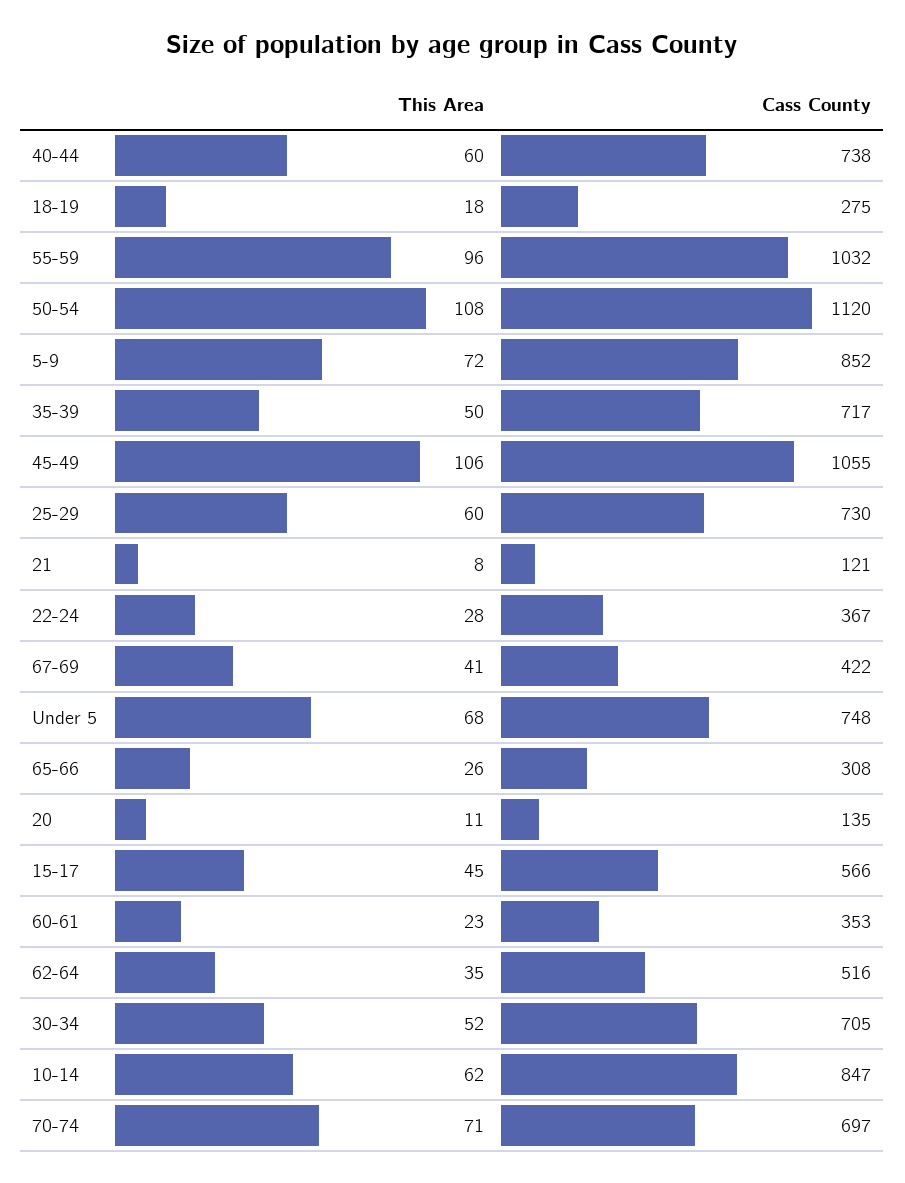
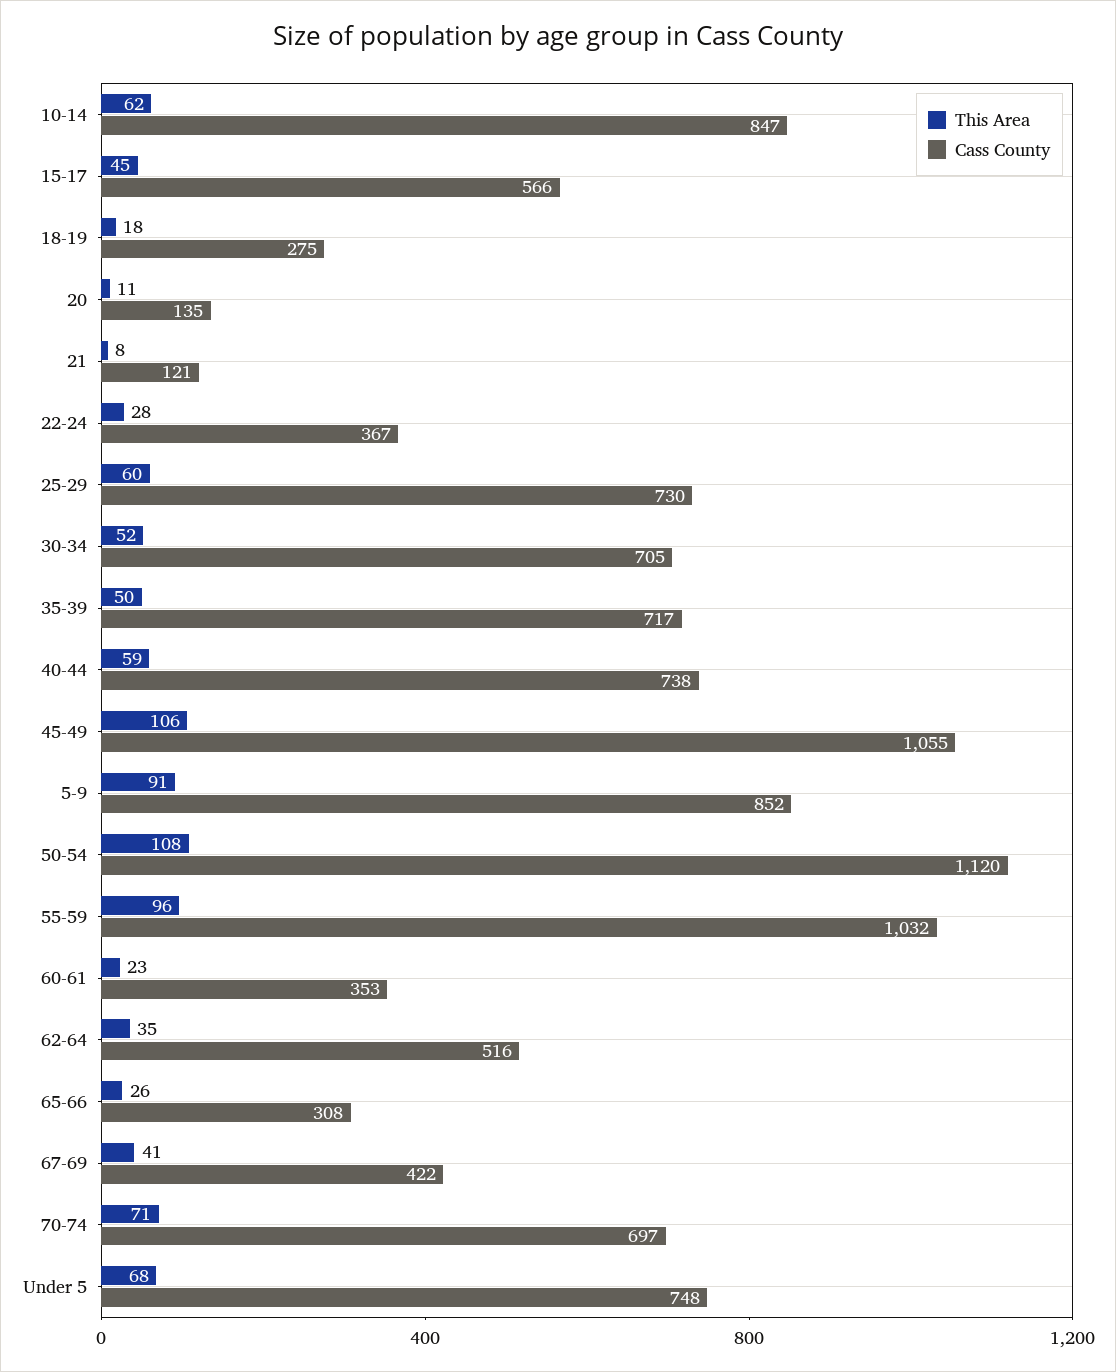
This Area, 40-44: 60 -> 59
This Area, 5-9: 72 -> 91

